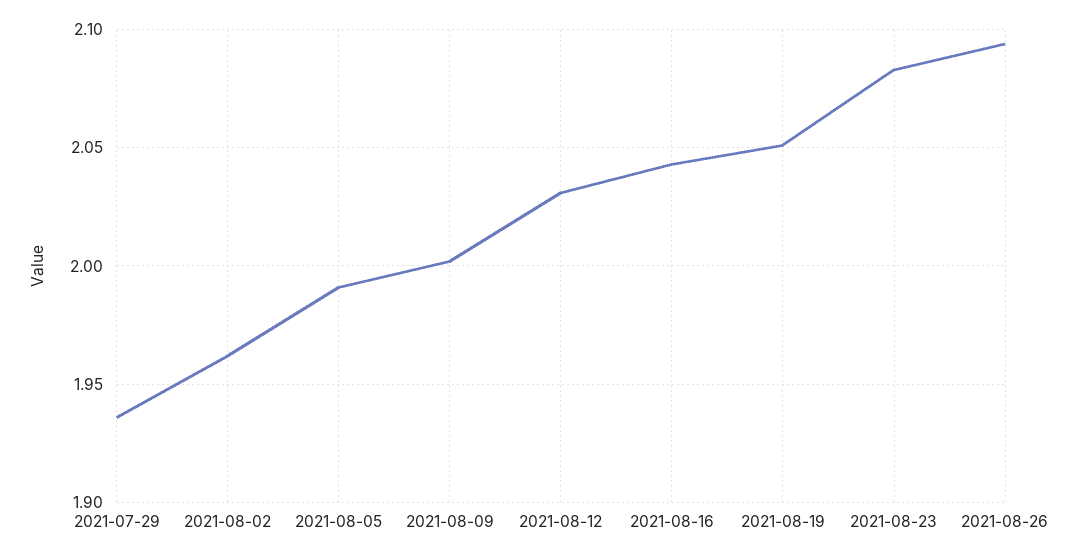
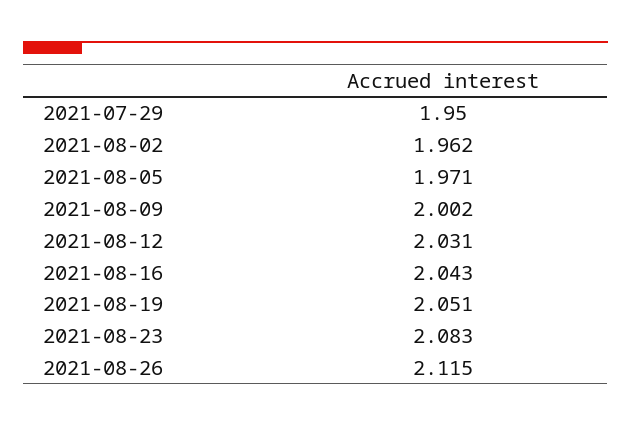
2021-07-29: 1.935 -> 1.95
2021-08-05: 1.99 -> 1.971
2021-08-26: 2.095 -> 2.115

